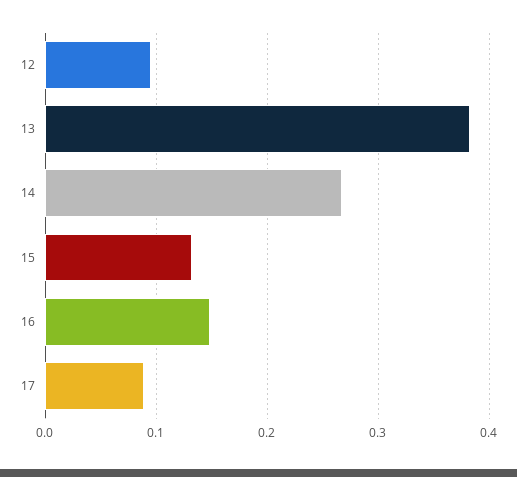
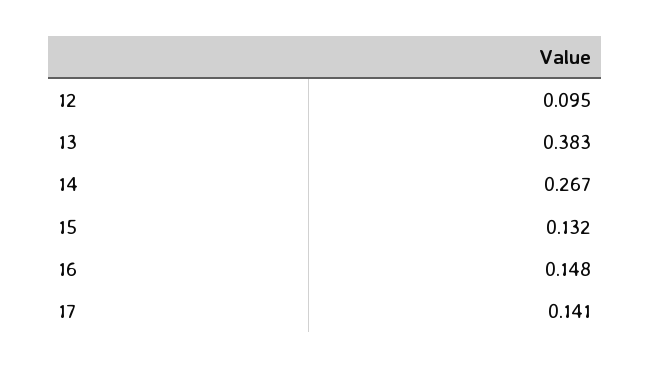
17: 0.09 -> 0.141

